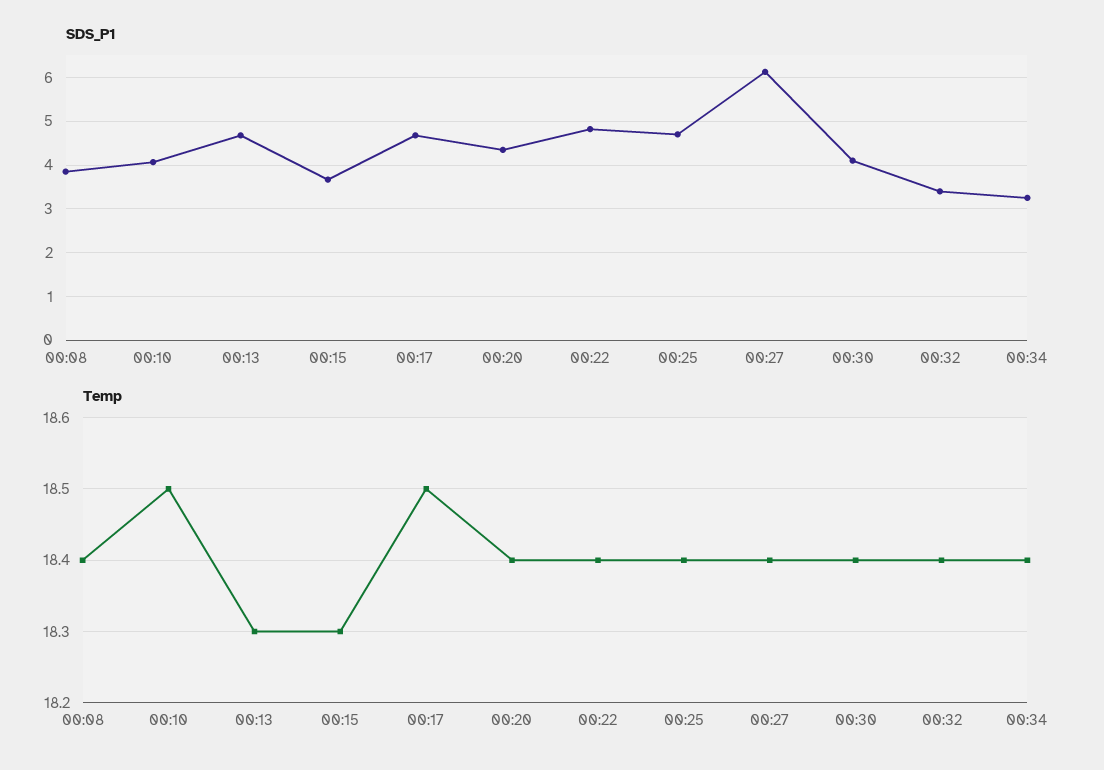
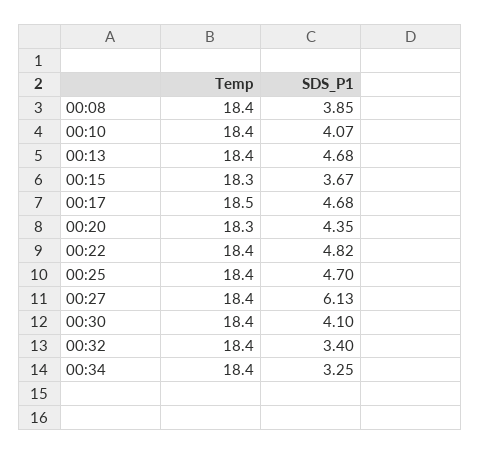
Temp, 00:10: 18.5 -> 18.4
Temp, 00:13: 18.3 -> 18.4
Temp, 00:20: 18.4 -> 18.3

